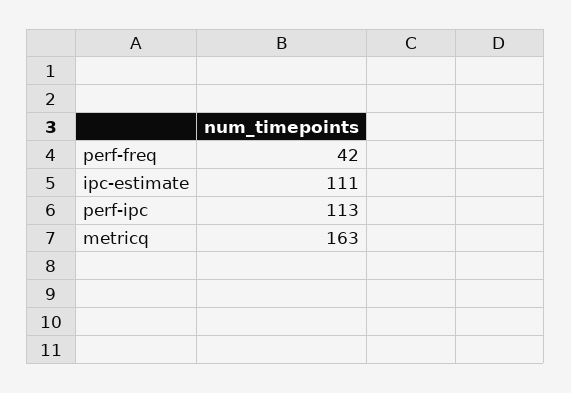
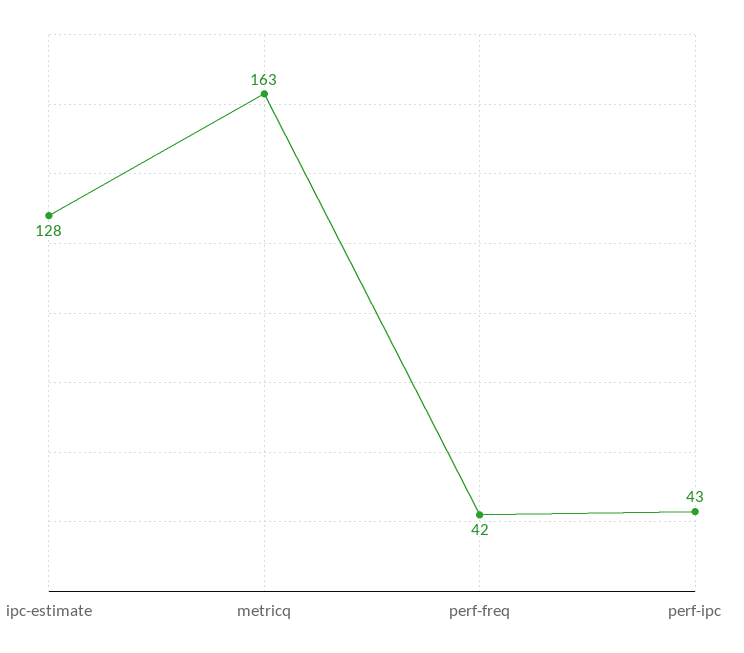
ipc-estimate: 111 -> 128
perf-ipc: 113 -> 43

